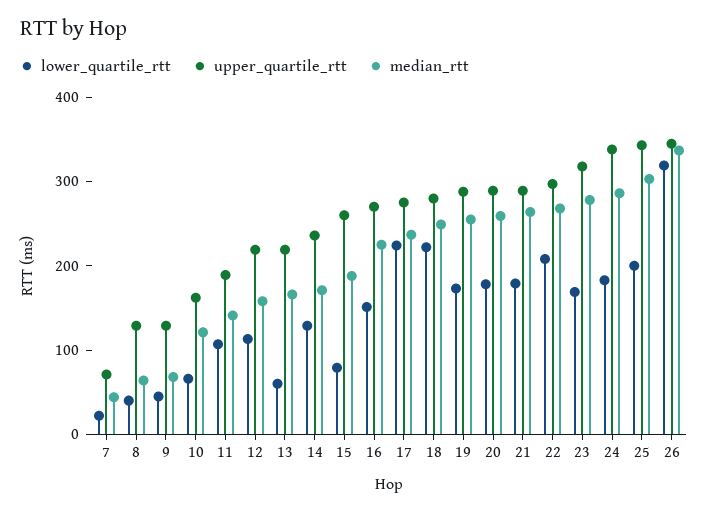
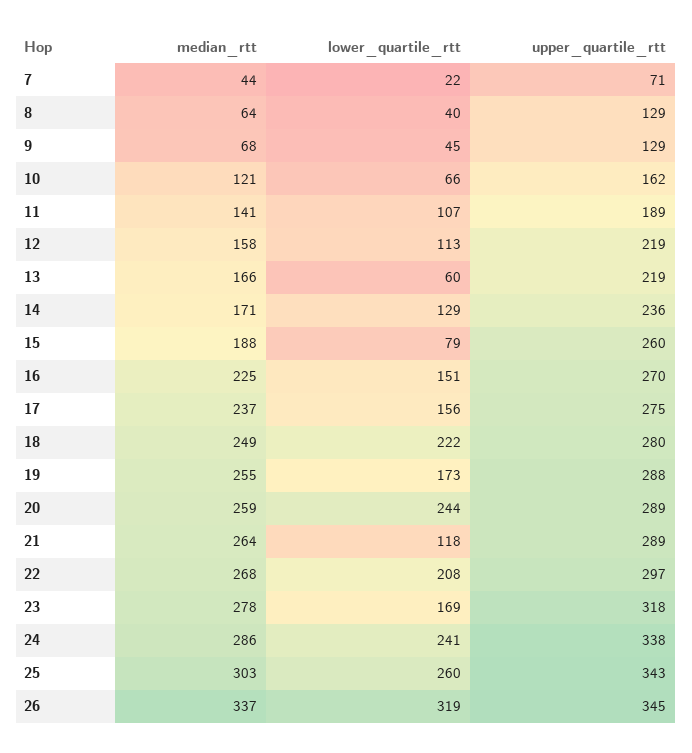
lower_quartile_rtt, 17: 220 -> 156
lower_quartile_rtt, 20: 180 -> 244
lower_quartile_rtt, 21: 180 -> 118
lower_quartile_rtt, 24: 180 -> 241
lower_quartile_rtt, 25: 200 -> 260

